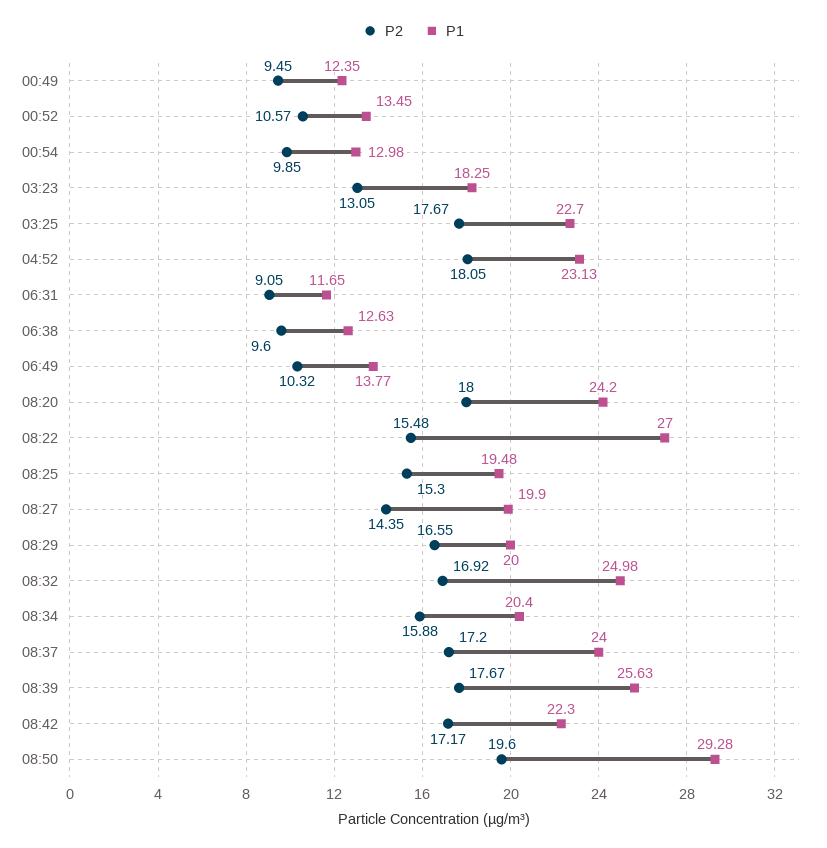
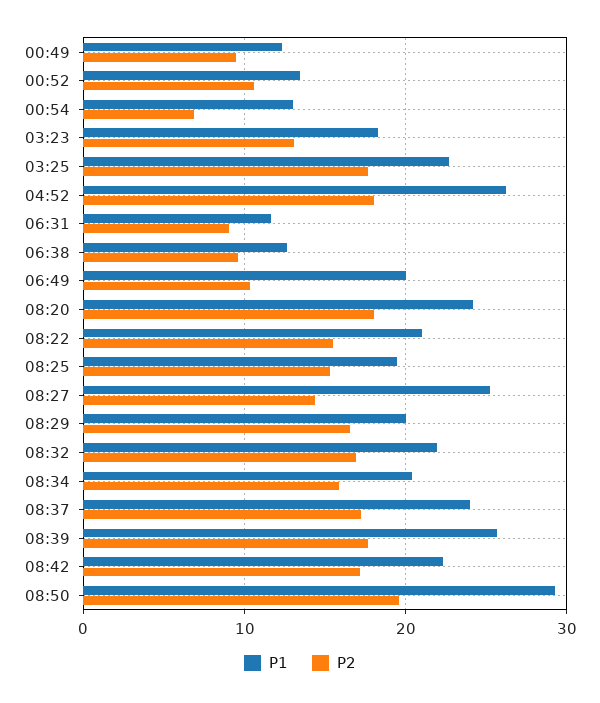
P2, 00:54: 9.85 -> 7
P1, 04:52: 23.13 -> 26
P1, 06:49: 13.77 -> 20
P1, 08:22: 27 -> 21
P1, 08:27: 19.9 -> 25
P1, 08:32: 24.98 -> 22

